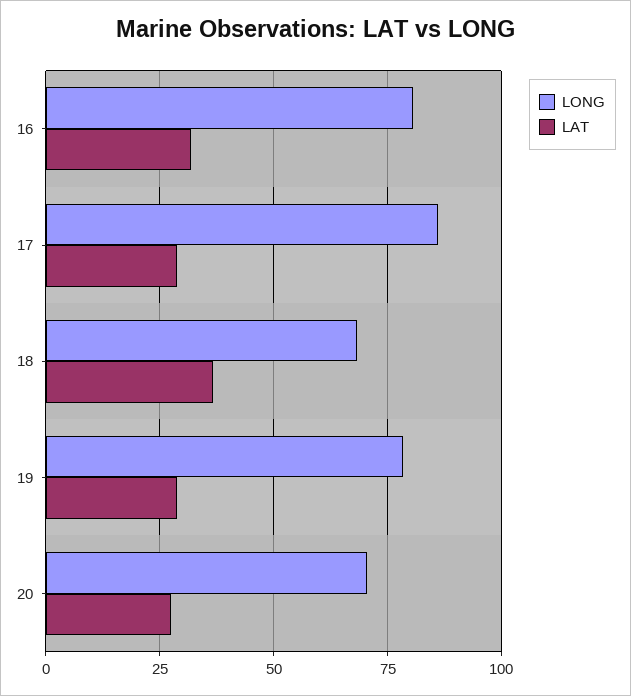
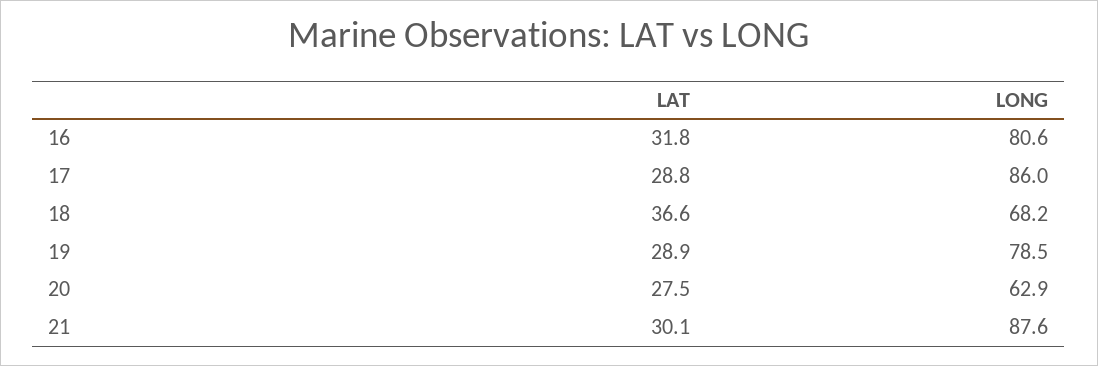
LONG, 20: 70 -> 62.9
LAT, 21: none -> 30.1
LONG, 21: none -> 87.6

